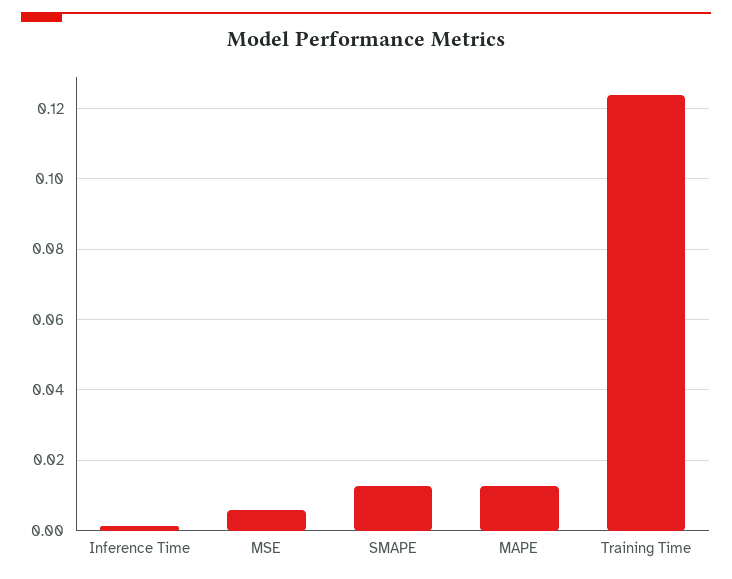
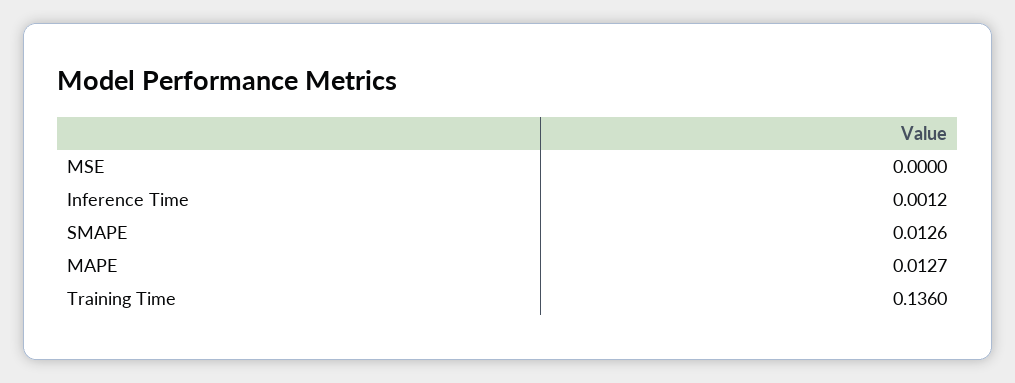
MSE: 0.006 -> 0
Training Time: 0.124 -> 0.136

